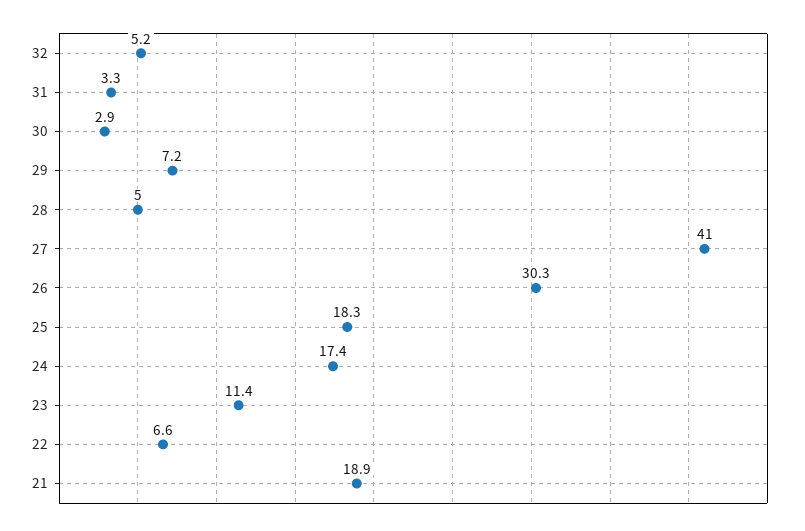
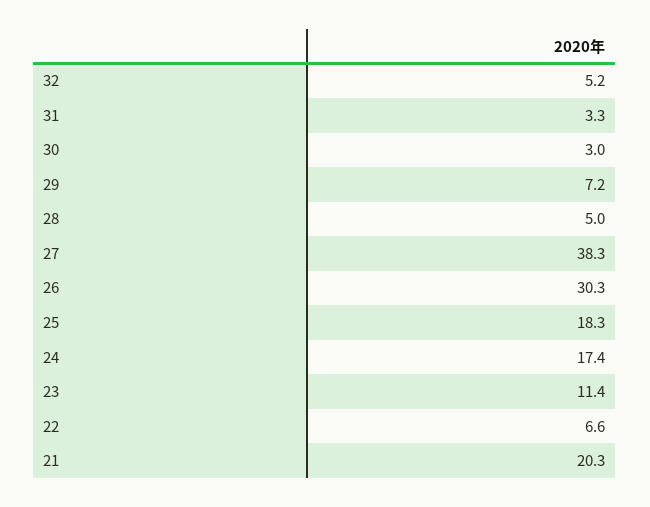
30: 2.9 -> 3
27: 41 -> 38.3
21: 18.9 -> 20.3

